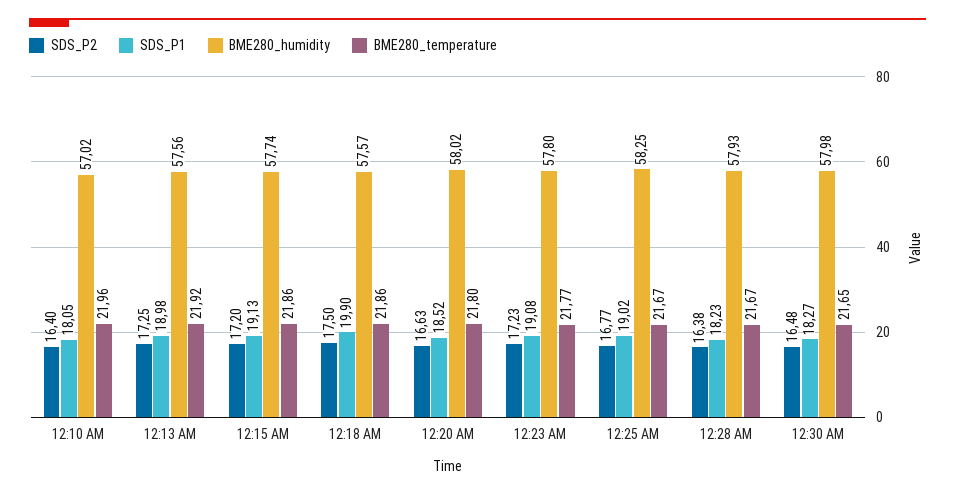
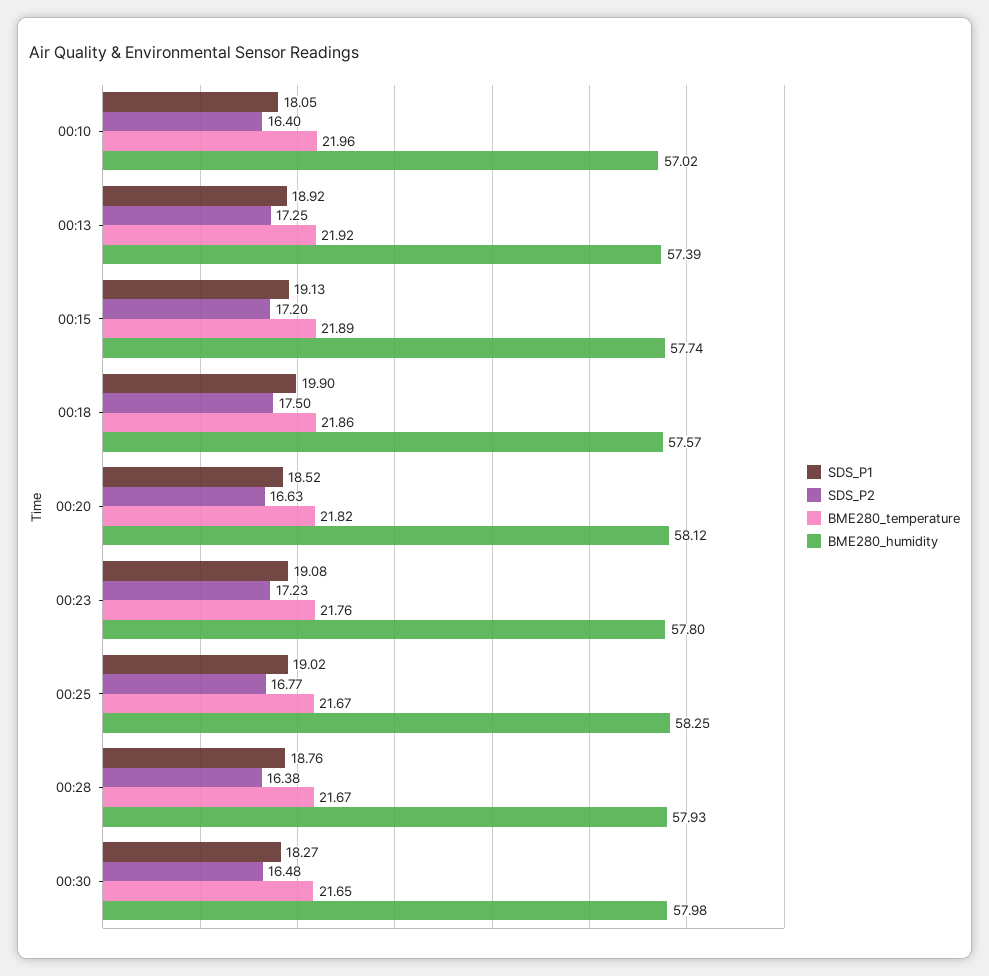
SDS_P1, 12:13 AM: 18.98 -> 18.92
BME280_humidity, 12:13 AM: 57.56 -> 57.39
BME280_temperature, 12:15 AM: 21.86 -> 21.89
BME280_humidity, 12:20 AM: 58.02 -> 58.12
BME280_temperature, 12:20 AM: 21.8 -> 21.82
BME280_temperature, 12:23 AM: 21.77 -> 21.76
SDS_P1, 12:28 AM: 18.23 -> 18.76

